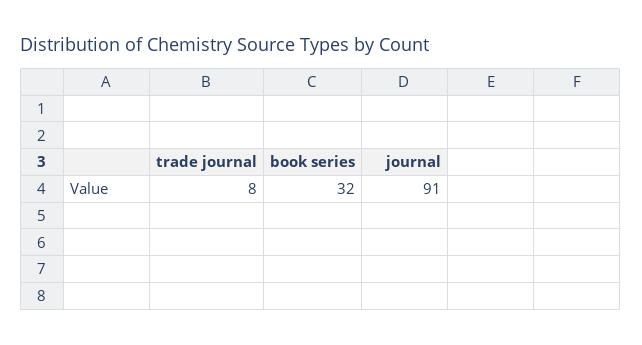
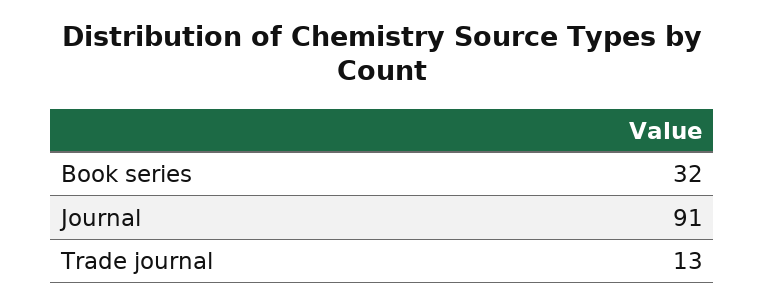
trade journal: 8 -> 13

